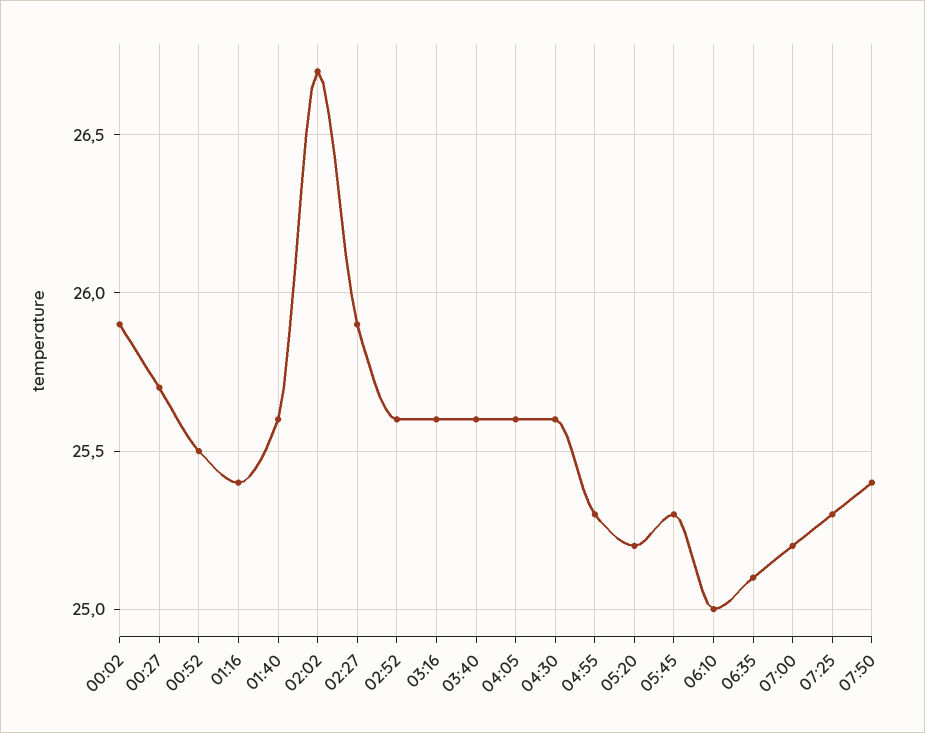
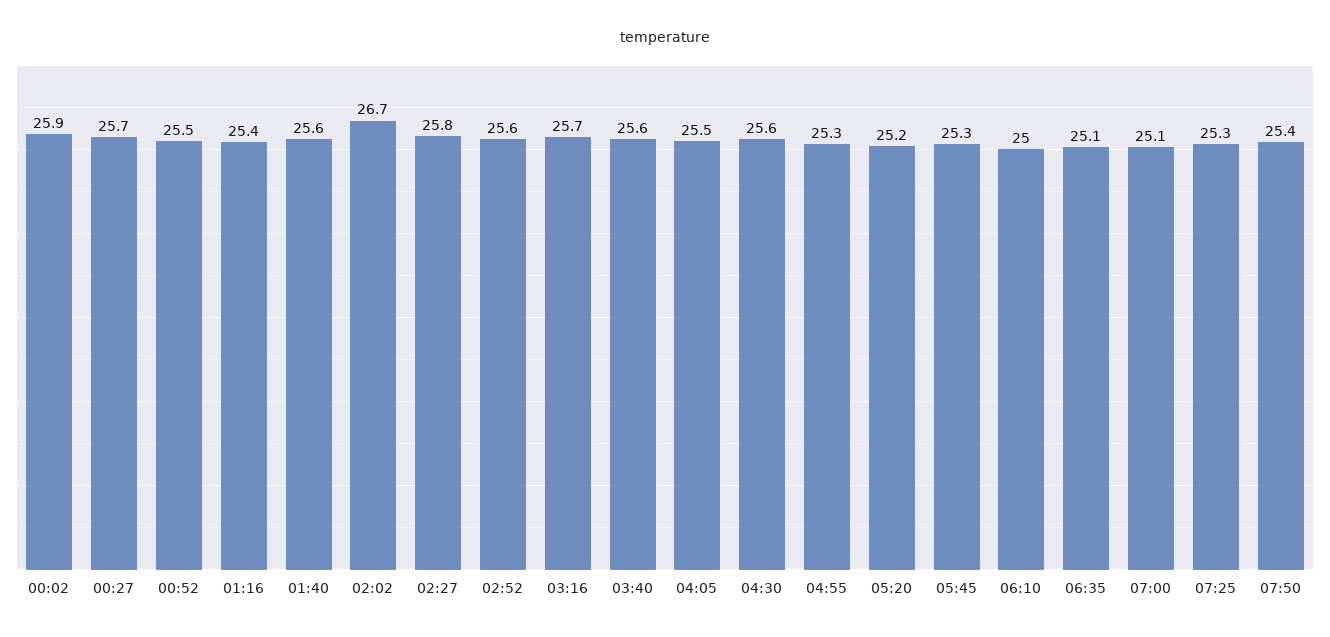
02:27: 25.9 -> 25.8
03:16: 25.6 -> 25.7
04:05: 25.6 -> 25.5
07:00: 25.2 -> 25.1

